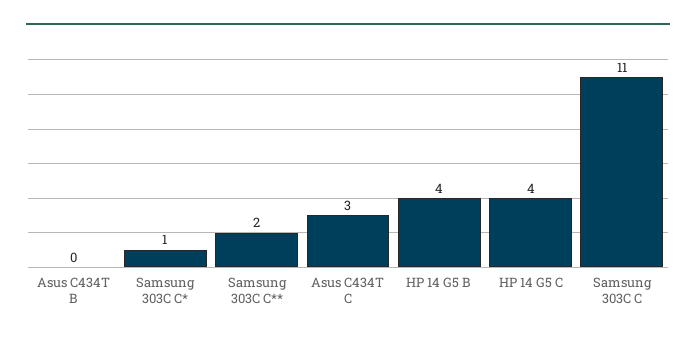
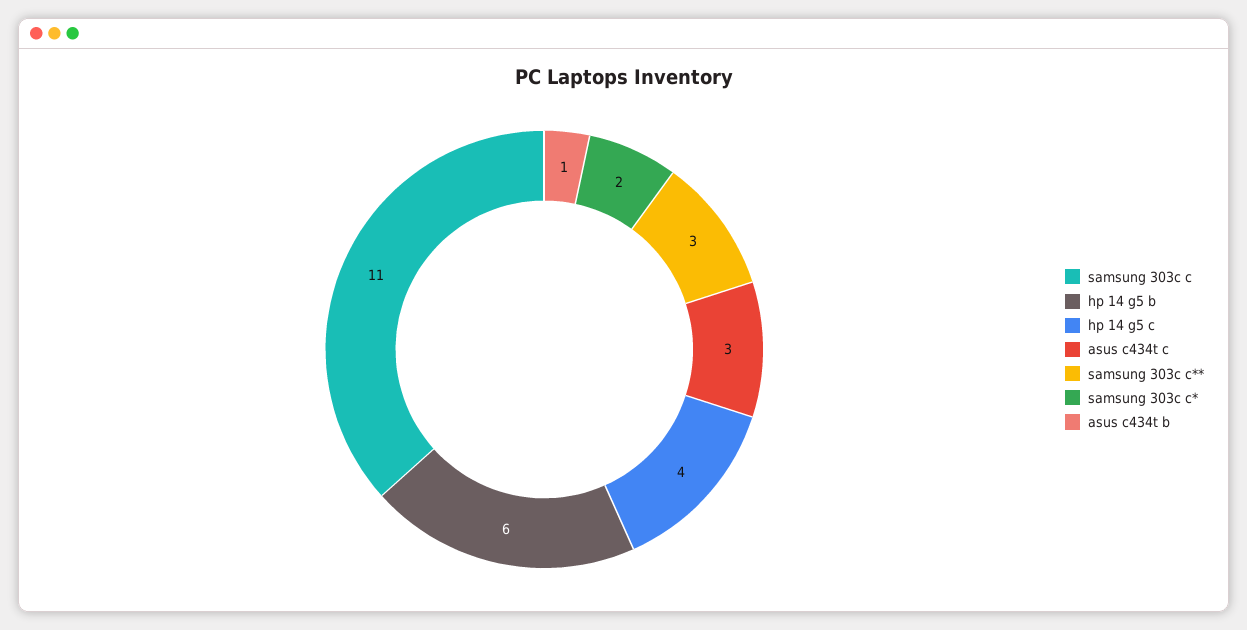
Asus C434T B: 0 -> 1
Samsung 303C C*: 1 -> 2
Samsung 303C C**: 2 -> 3
HP 14 G5 B: 4 -> 6

